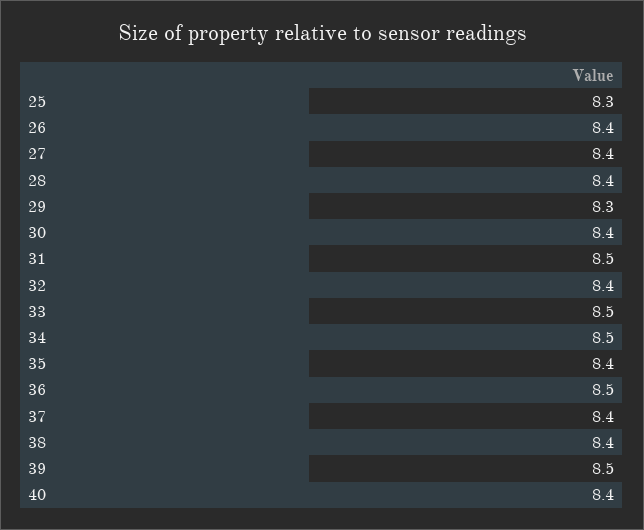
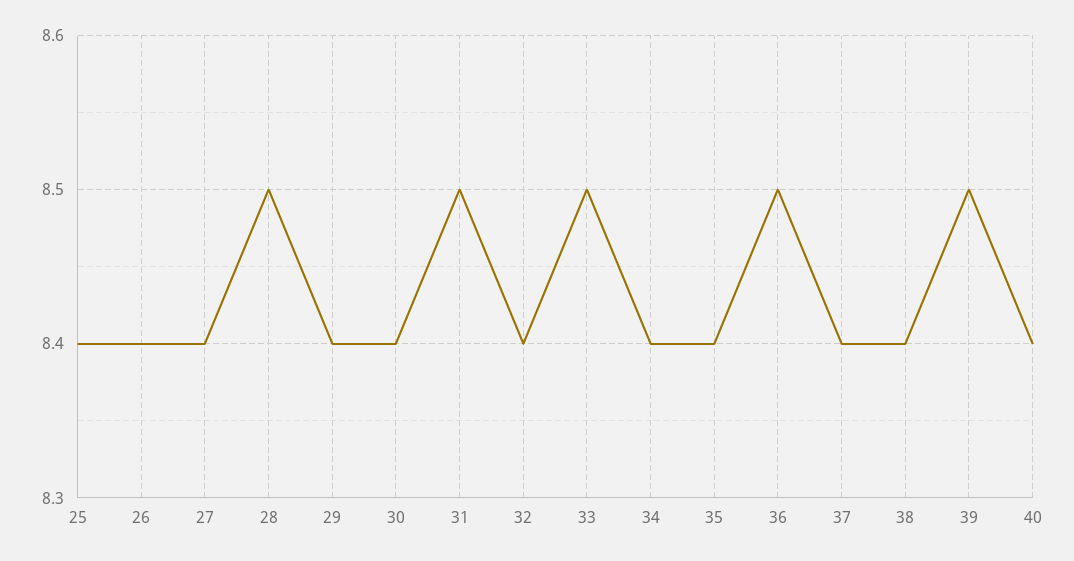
25: 8.3 -> 8.4
28: 8.4 -> 8.5
29: 8.3 -> 8.4
34: 8.5 -> 8.4

